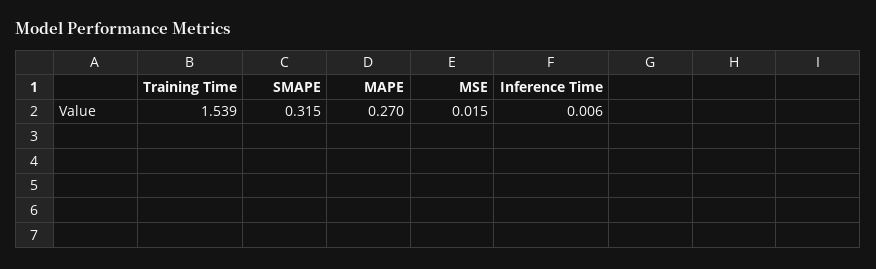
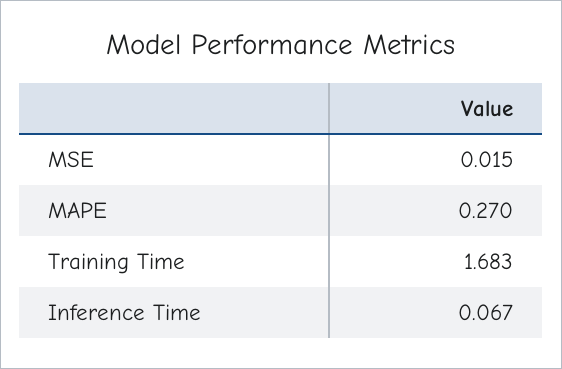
Training Time: 1.539 -> 1.683
SMAPE: 0.315 -> none
Inference Time: 0.006 -> 0.067

